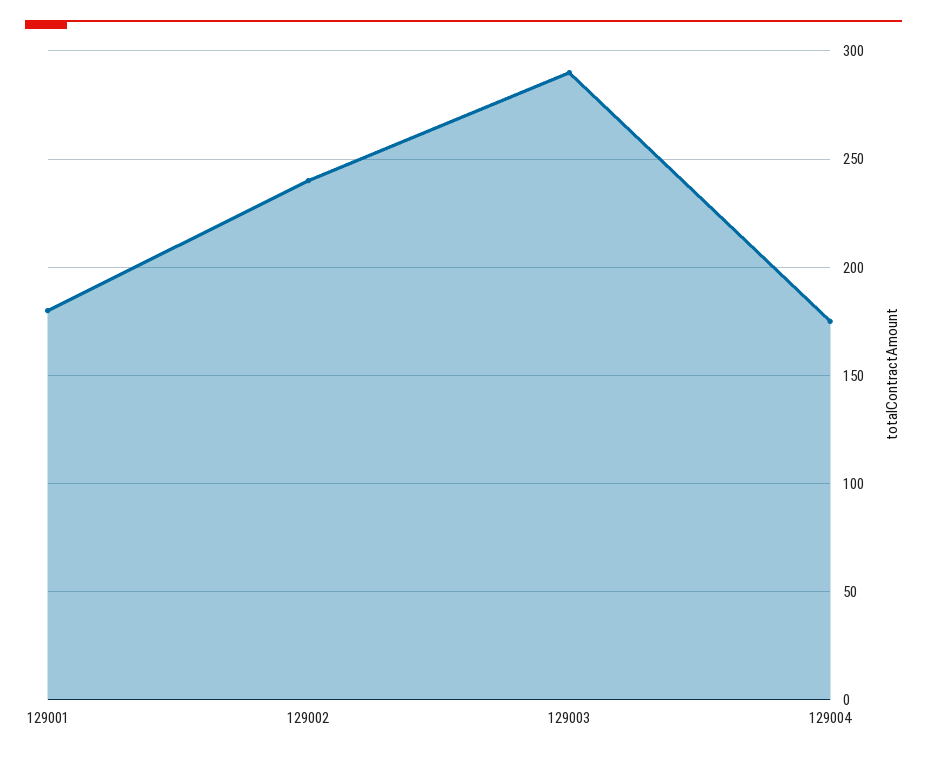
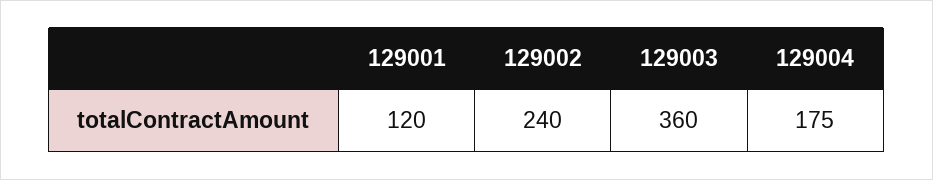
129001: 180 -> 120
129003: 290 -> 360

